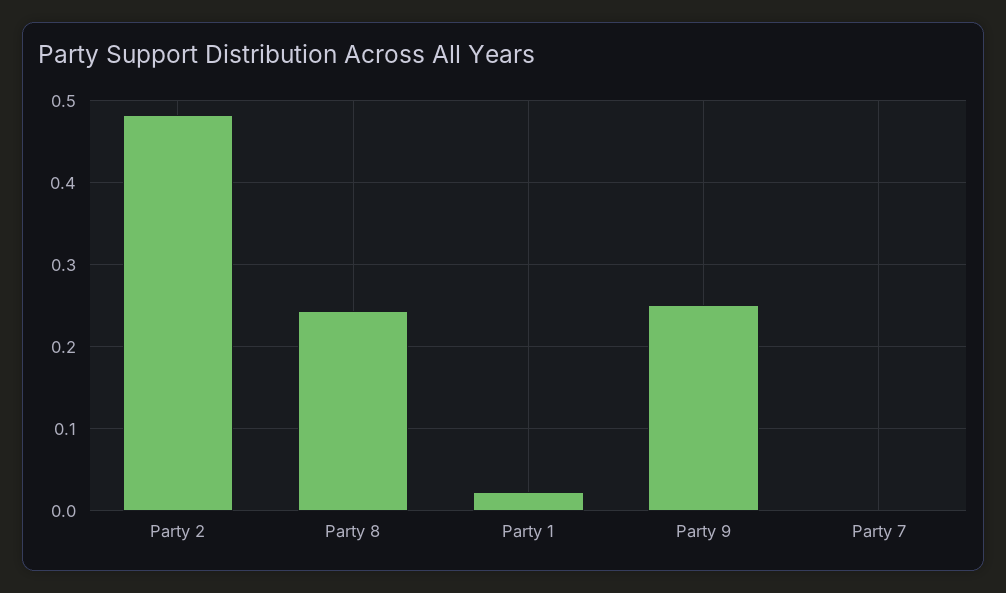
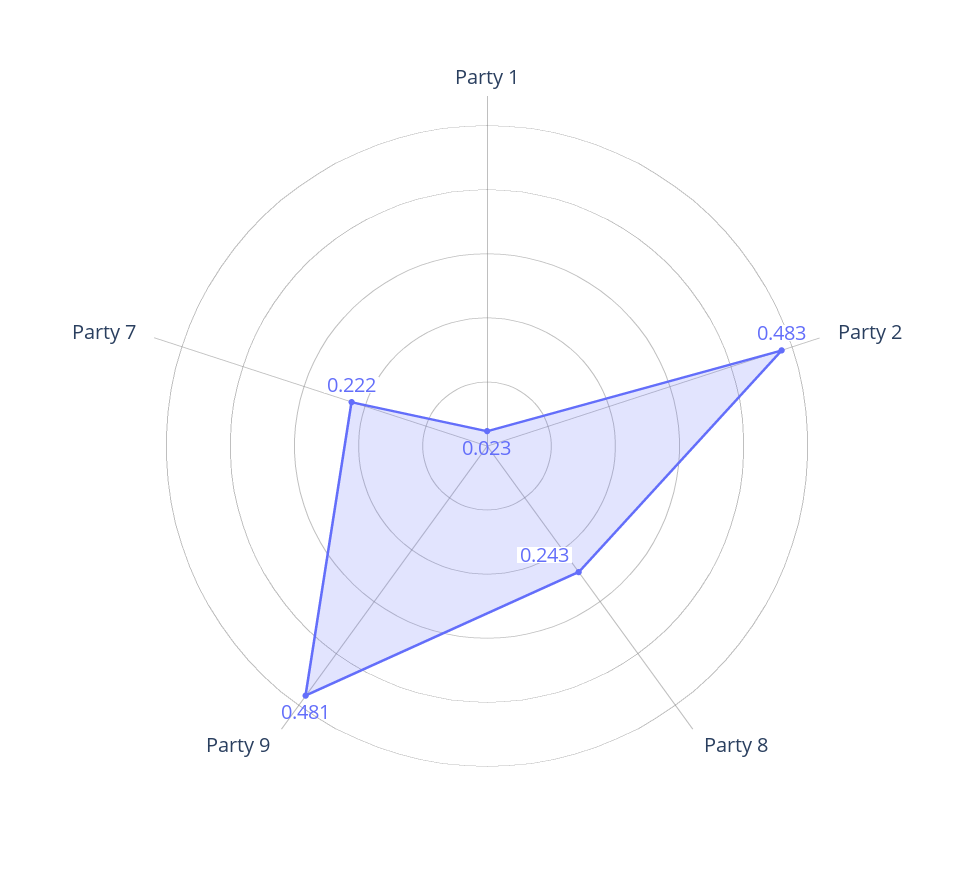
Party 9: 0.25 -> 0.481
Party 7: 0 -> 0.222

